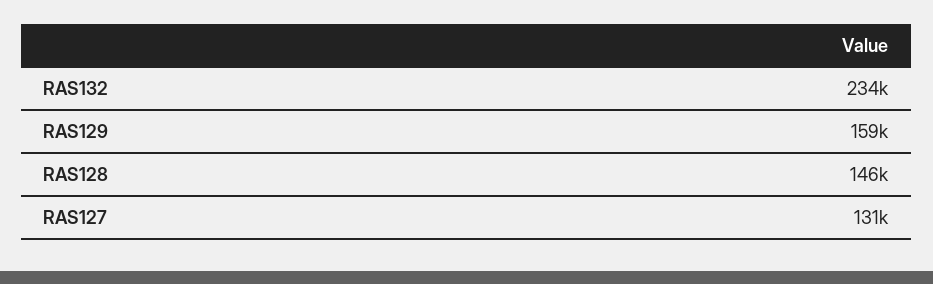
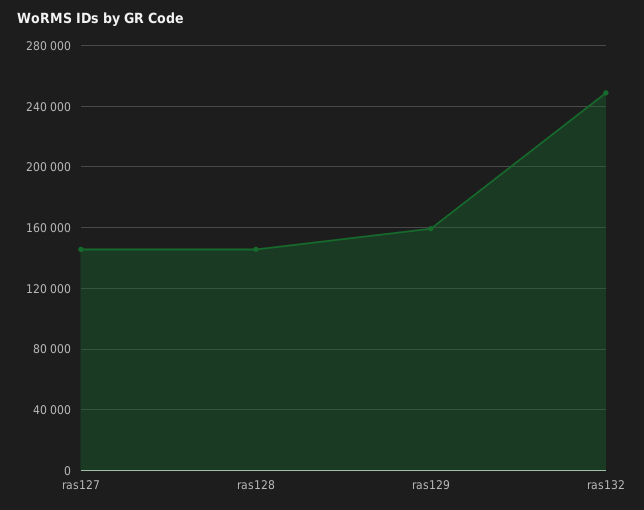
RAS132: 234000 -> 250000
RAS127: 131000 -> 145000

